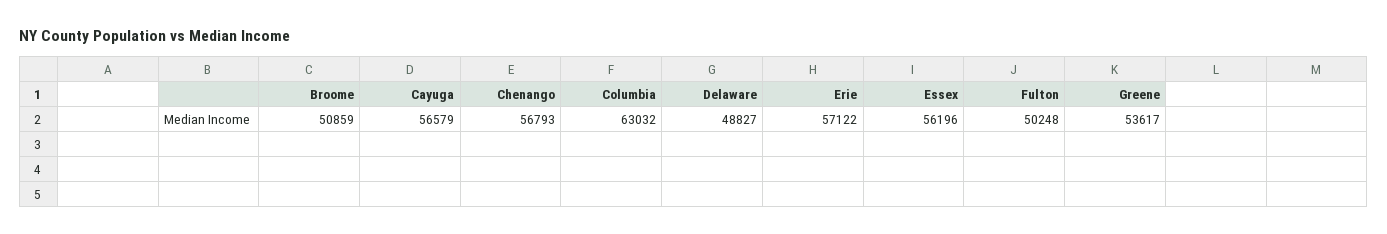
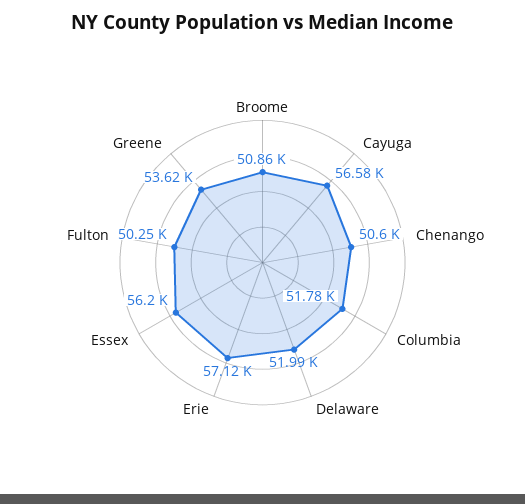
Chenango: 56793 -> 50600
Columbia: 63032 -> 51780
Delaware: 48827 -> 51990

